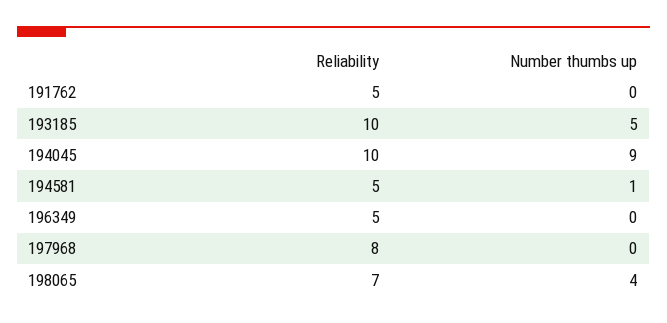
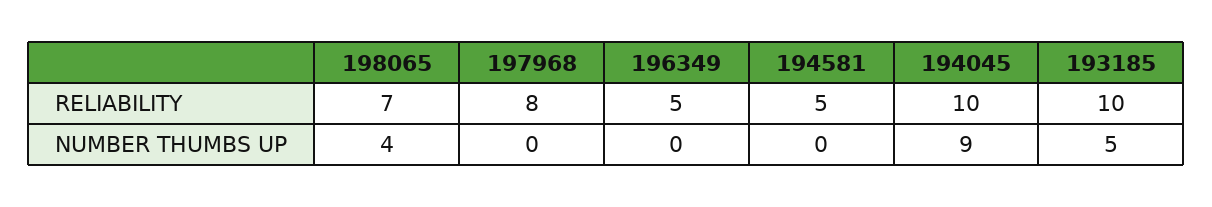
Reliability, 191762: 5 -> none
Number thumbs up, 191762: 0 -> none
Number thumbs up, 194581: 1 -> 0

